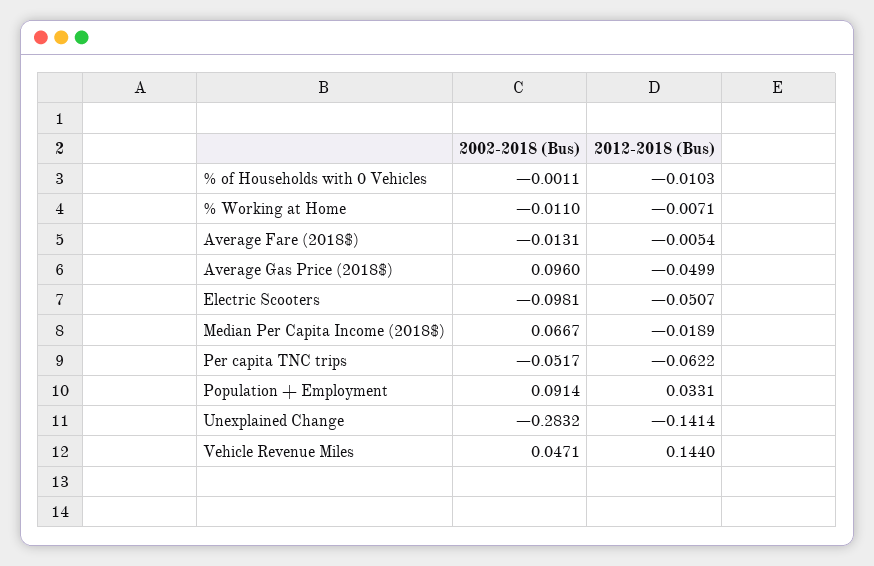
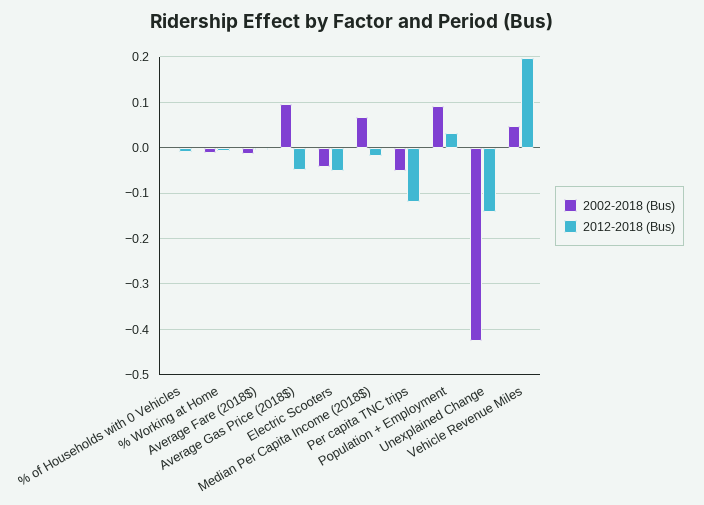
2002-2018 (Bus), Electric Scooters: -0.0981 -> -0.04
2012-2018 (Bus), Per capita TNC trips: -0.0622 -> -0.12
2002-2018 (Bus), Unexplained Change: -0.2832 -> -0.42
2012-2018 (Bus), Vehicle Revenue Miles: 0.144 -> 0.2

